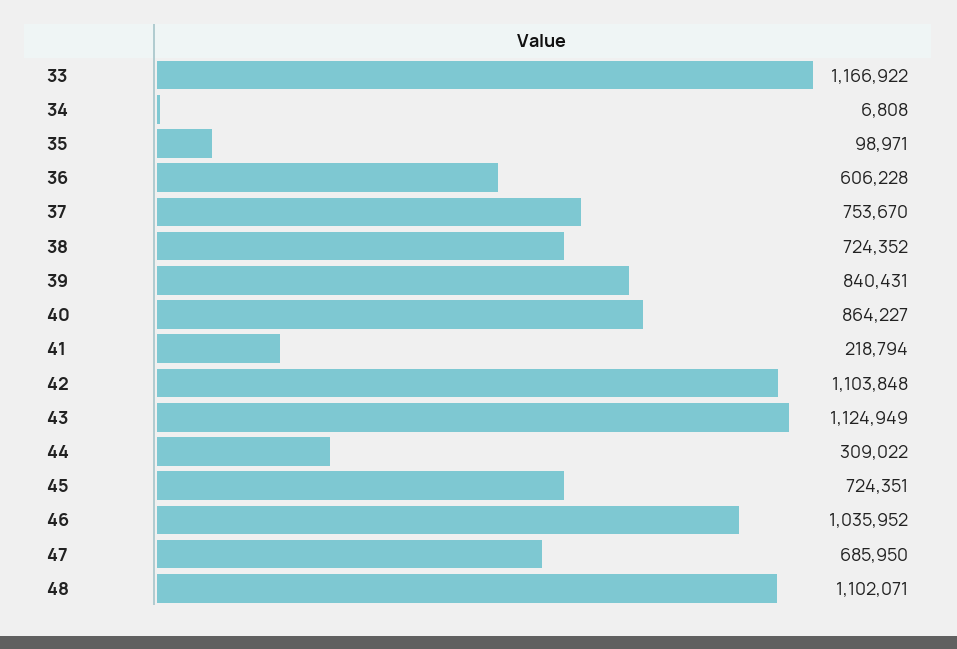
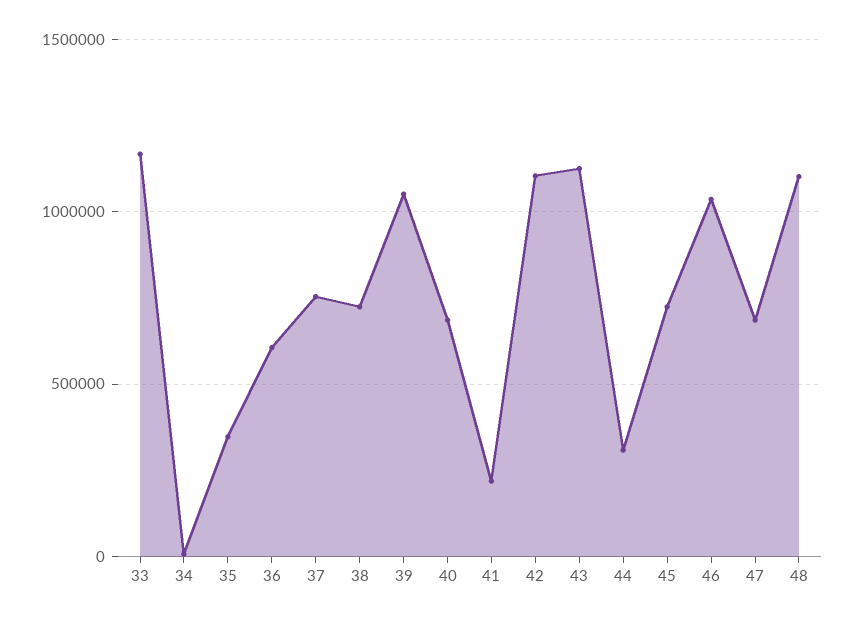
35: 98971 -> 350000
39: 840431 -> 1050000
40: 864227 -> 700000

